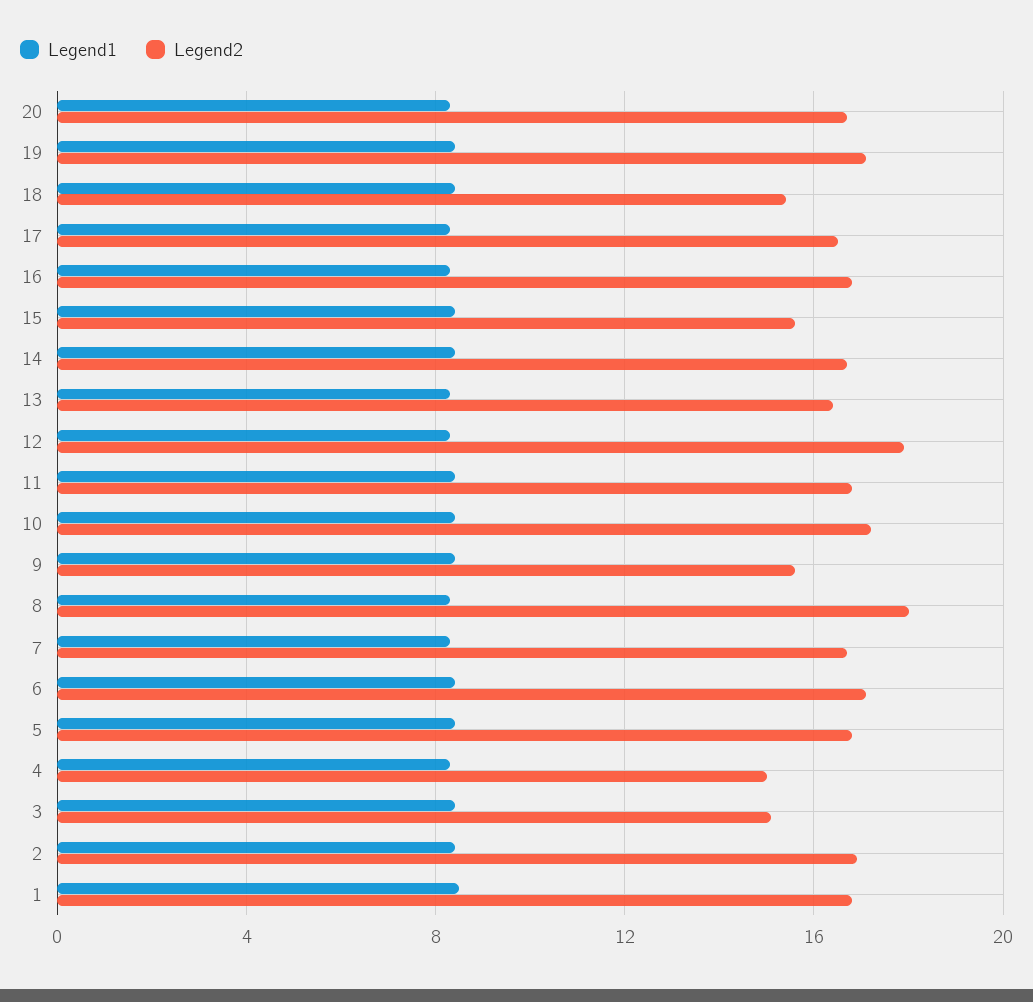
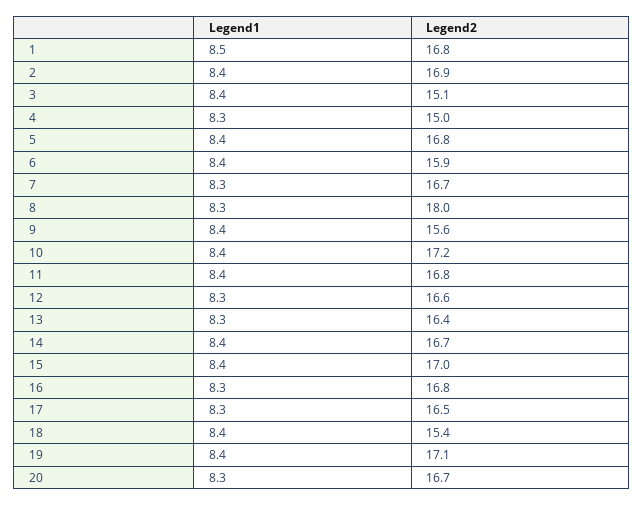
Legend2, 15: 15.5 -> 17
Legend2, 12: 18 -> 16.6
Legend2, 6: 17 -> 15.9

